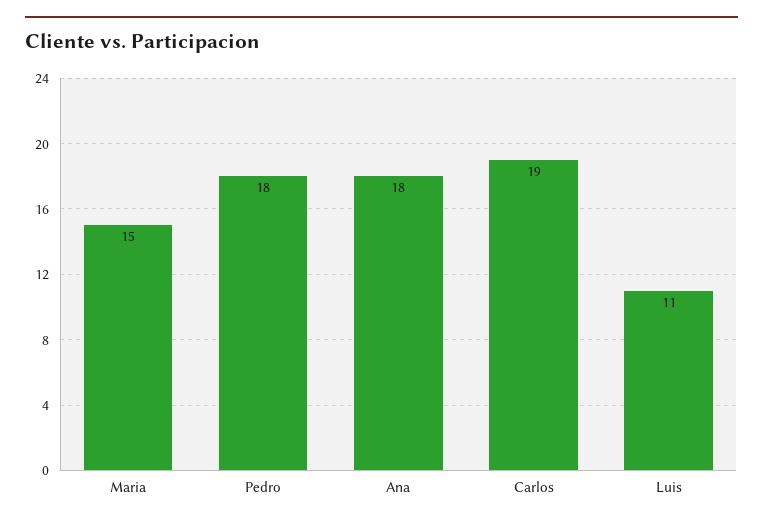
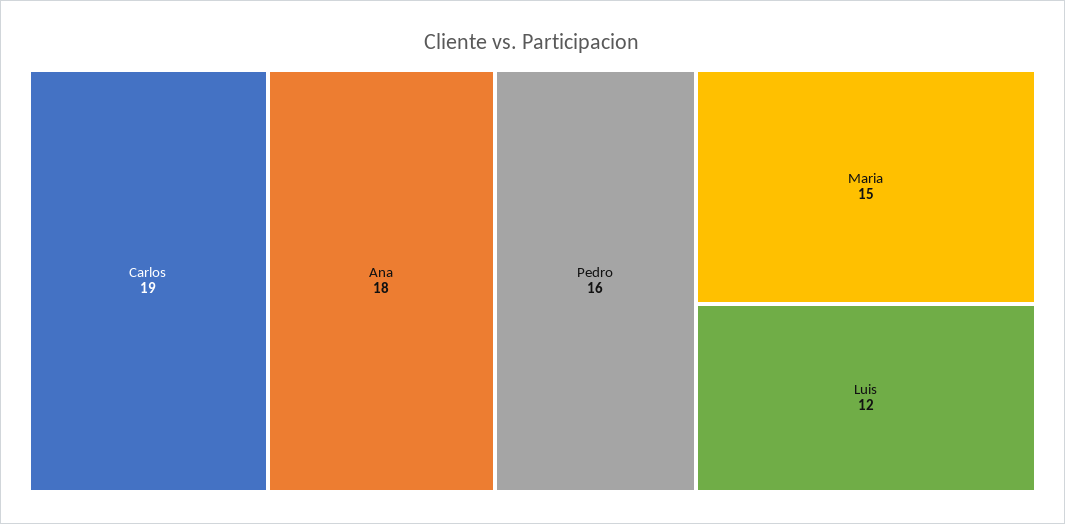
Pedro: 18 -> 16
Luis: 11 -> 12

